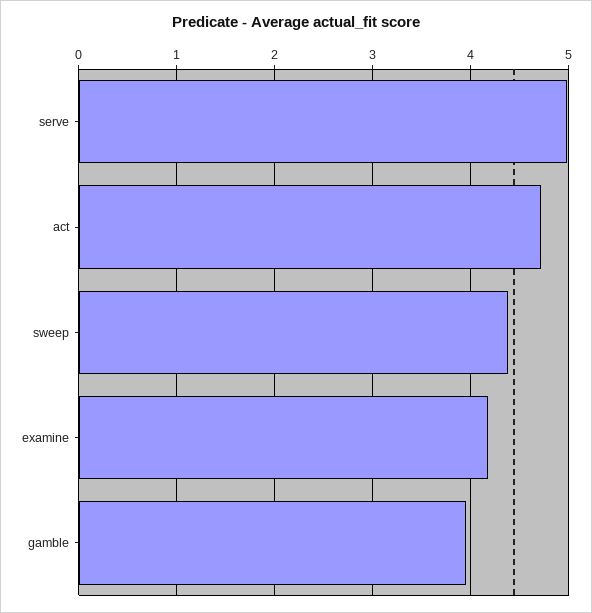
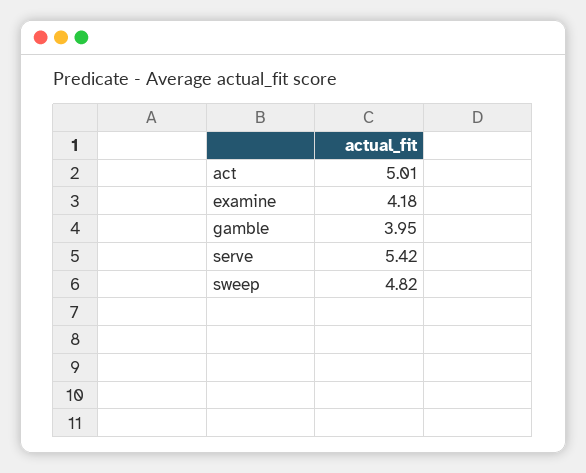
serve: 5 -> 5.42
act: 4.7 -> 5.01
sweep: 4.4 -> 4.82

